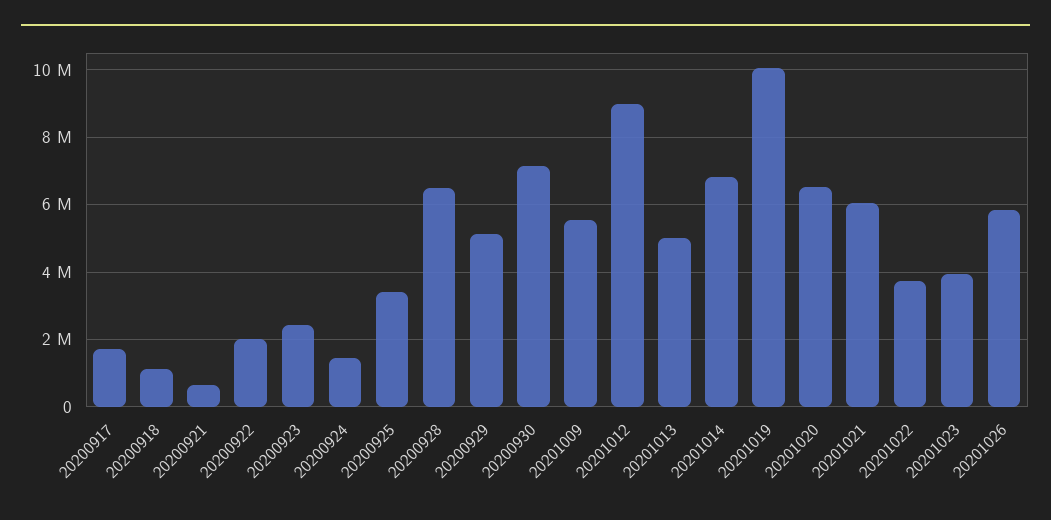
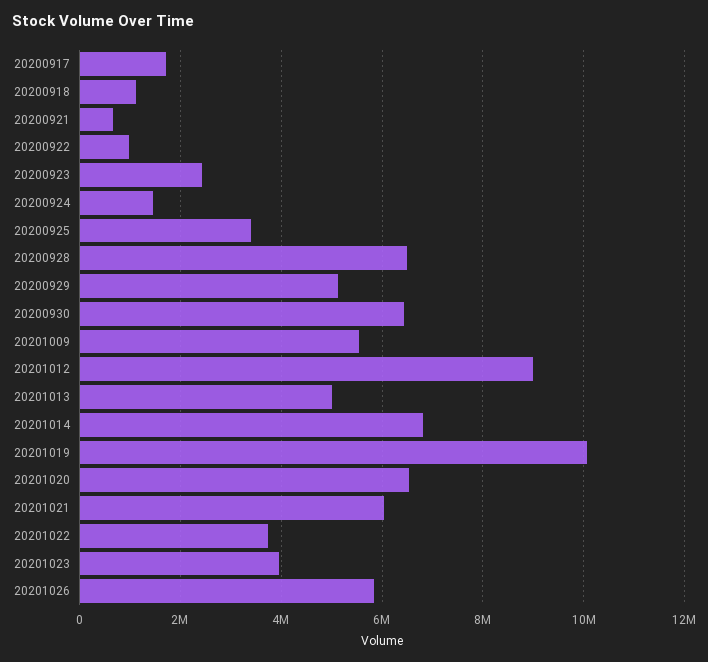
20200922: 2000000 -> 1000000
20200930: 7200000 -> 6400000

